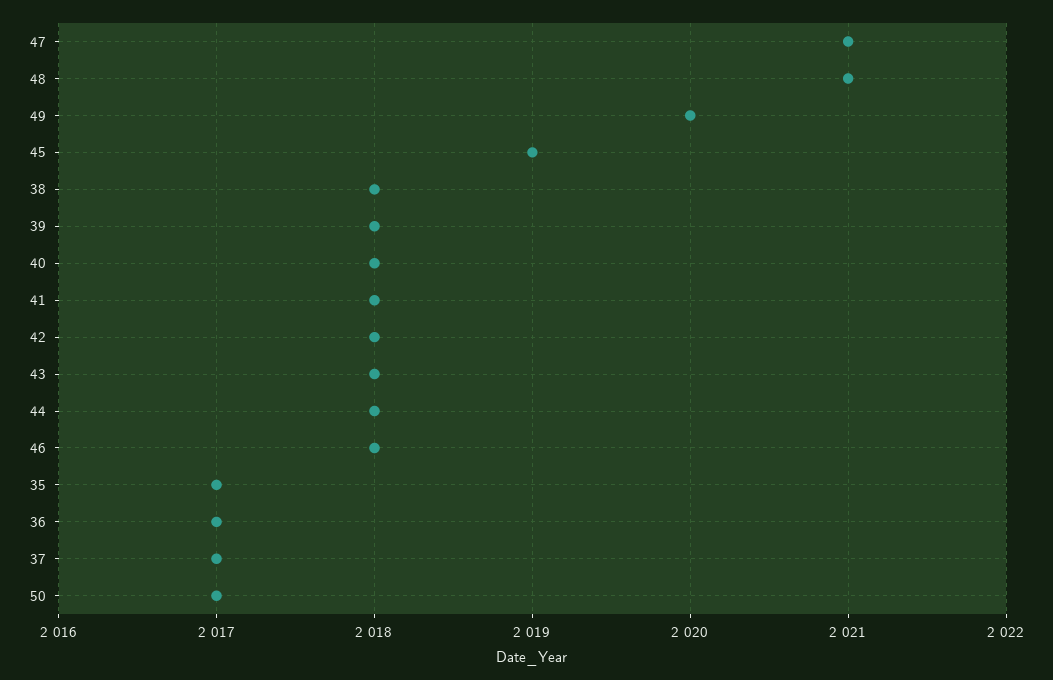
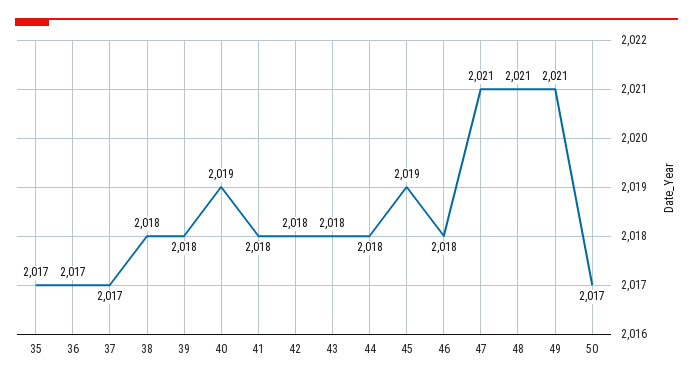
49: 2020 -> 2021
40: 2018 -> 2019

